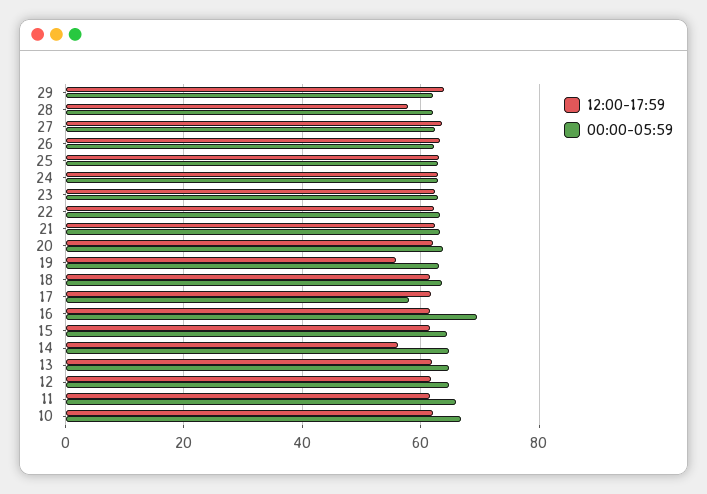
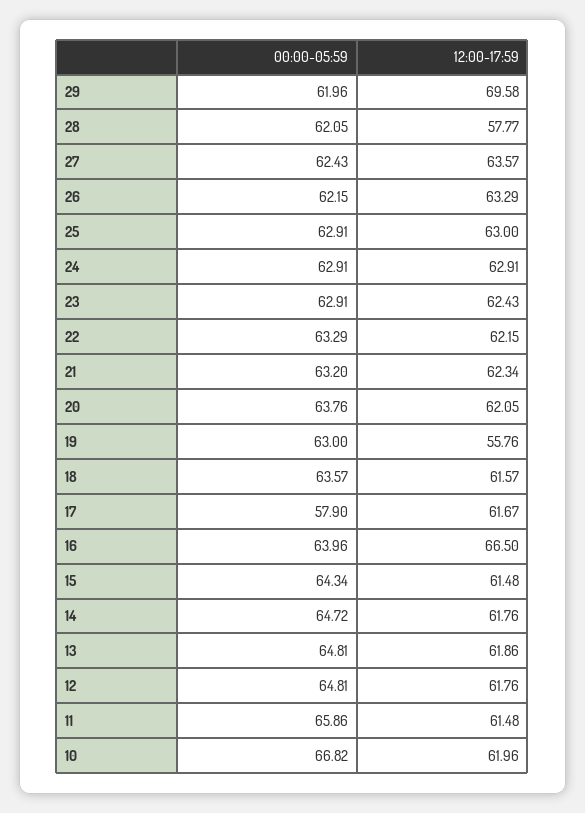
12:00-17:59, 29: 64 -> 69.58
12:00-17:59, 16: 62 -> 66.5
00:00-05:59, 16: 70 -> 63.96
12:00-17:59, 14: 56 -> 61.76

